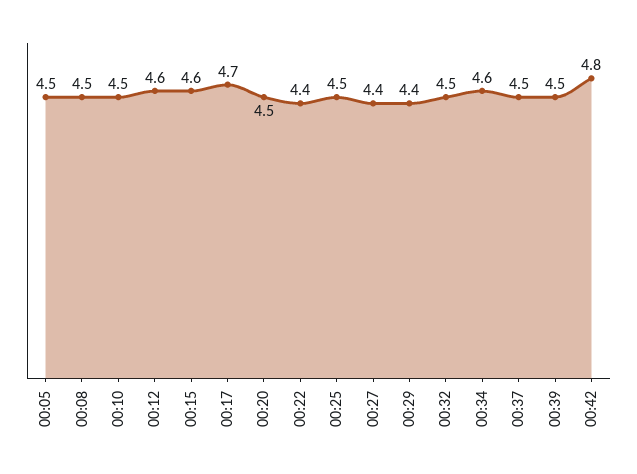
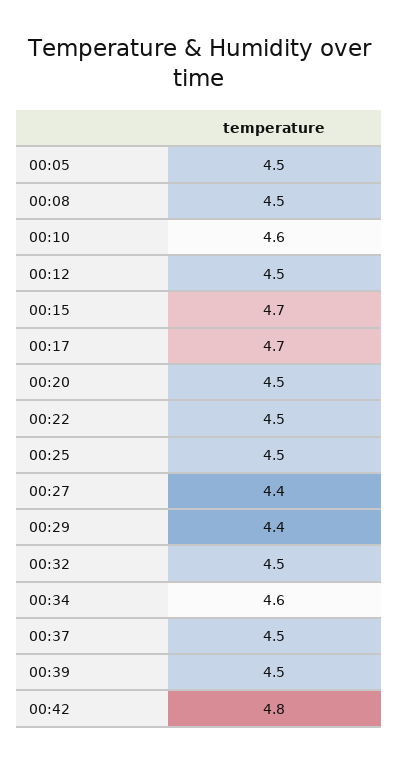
00:10: 4.5 -> 4.6
00:12: 4.6 -> 4.5
00:15: 4.6 -> 4.7
00:22: 4.4 -> 4.5

